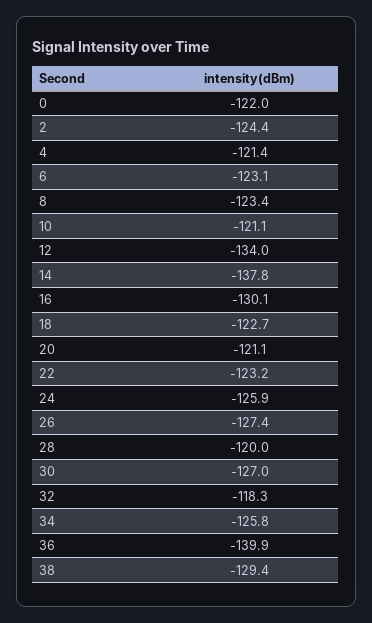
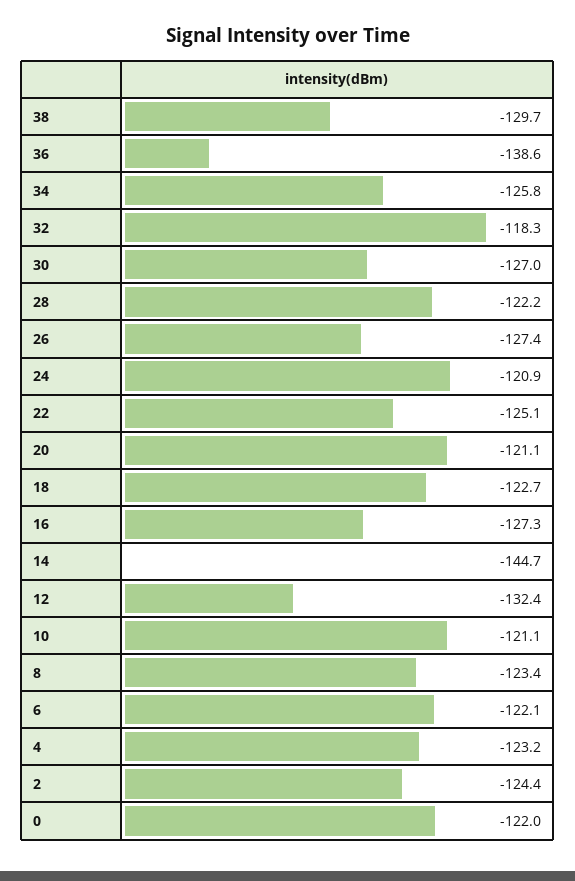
4: -121.4 -> -123.2
6: -123.1 -> -122.1
12: -134 -> -132.4
14: -137.8 -> -144.7
16: -130.1 -> -127.3
22: -123.2 -> -125.1
24: -125.9 -> -120.9
28: -120 -> -122.2
36: -139.9 -> -138.6
38: -129.4 -> -129.7

